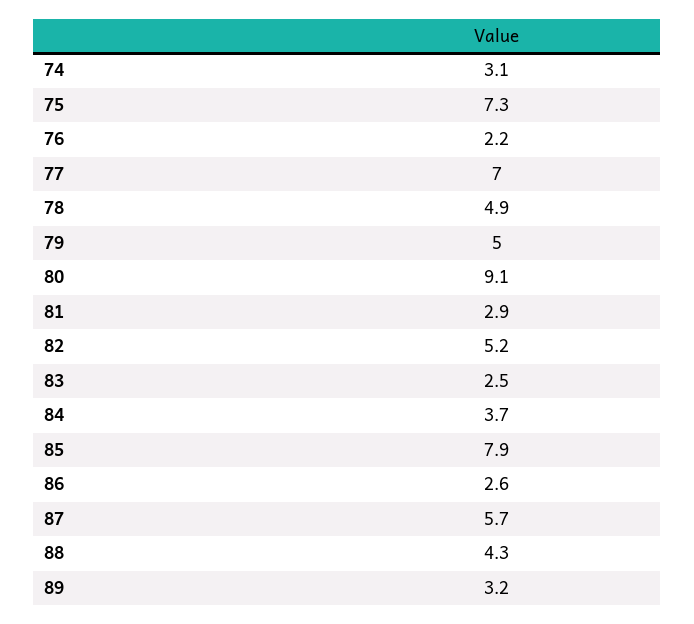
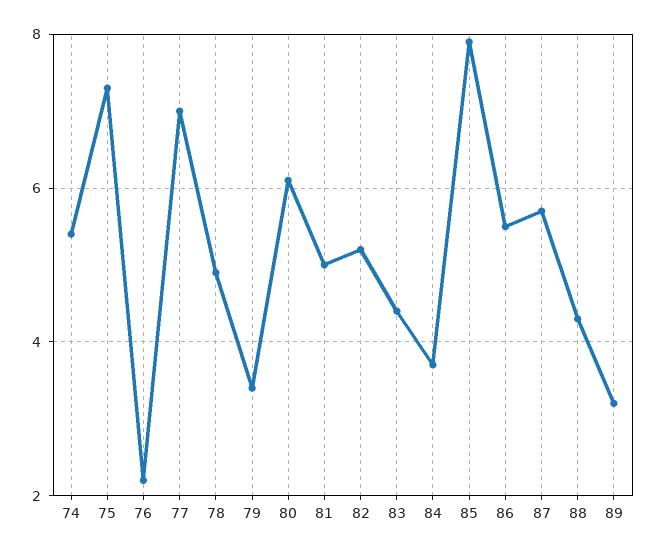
74: 3.1 -> 5.5
79: 5 -> 3.5
80: 9.1 -> 6
81: 2.9 -> 5
83: 2.5 -> 4.5
86: 2.6 -> 5.5

